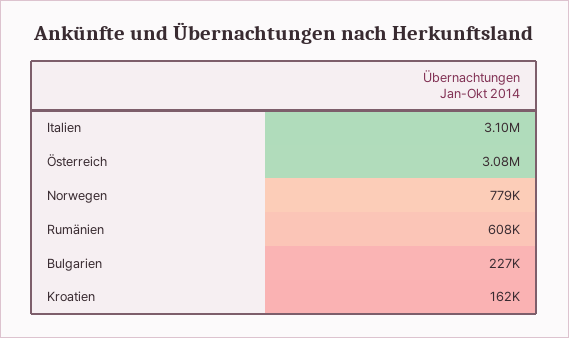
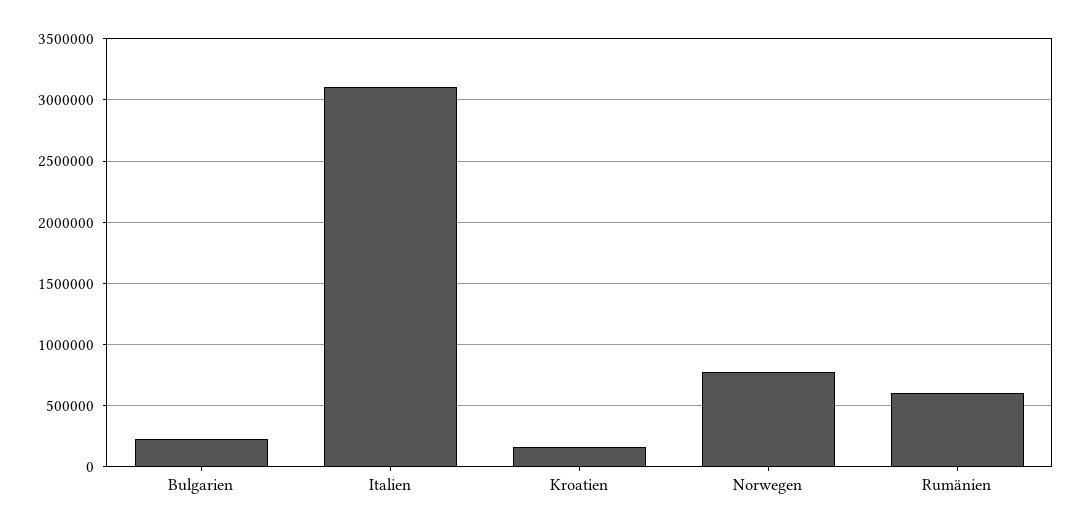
Österreich: 3080000 -> none

